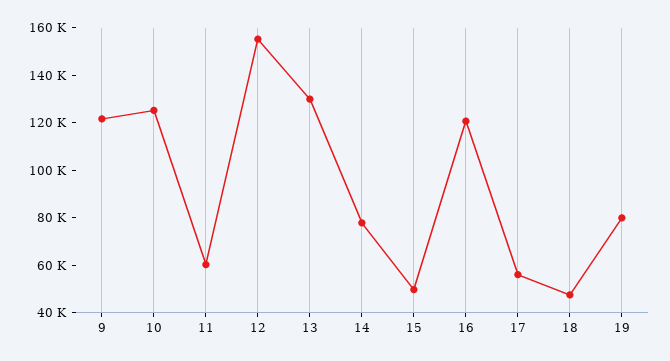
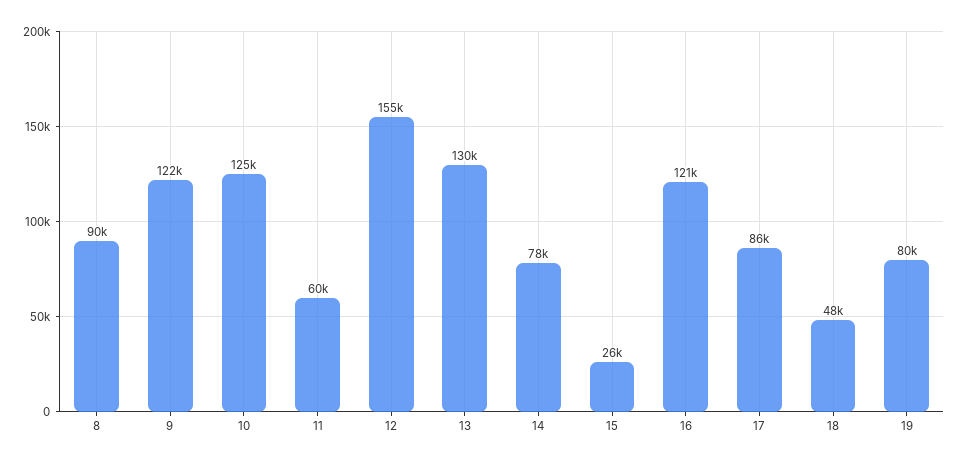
15: 50000 -> 26000
17: 55000 -> 86000
8: none -> 90000

